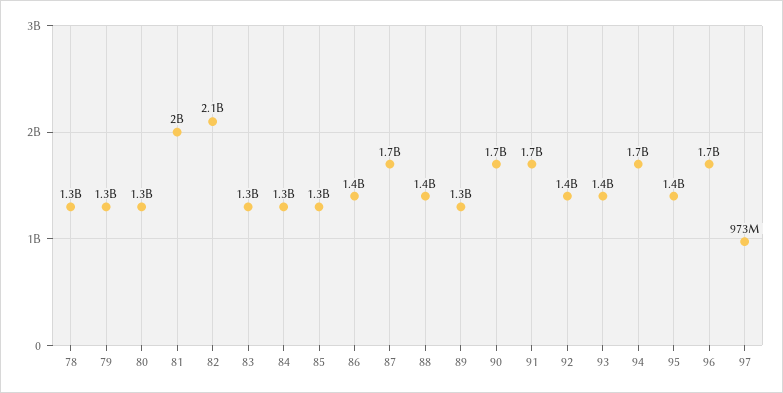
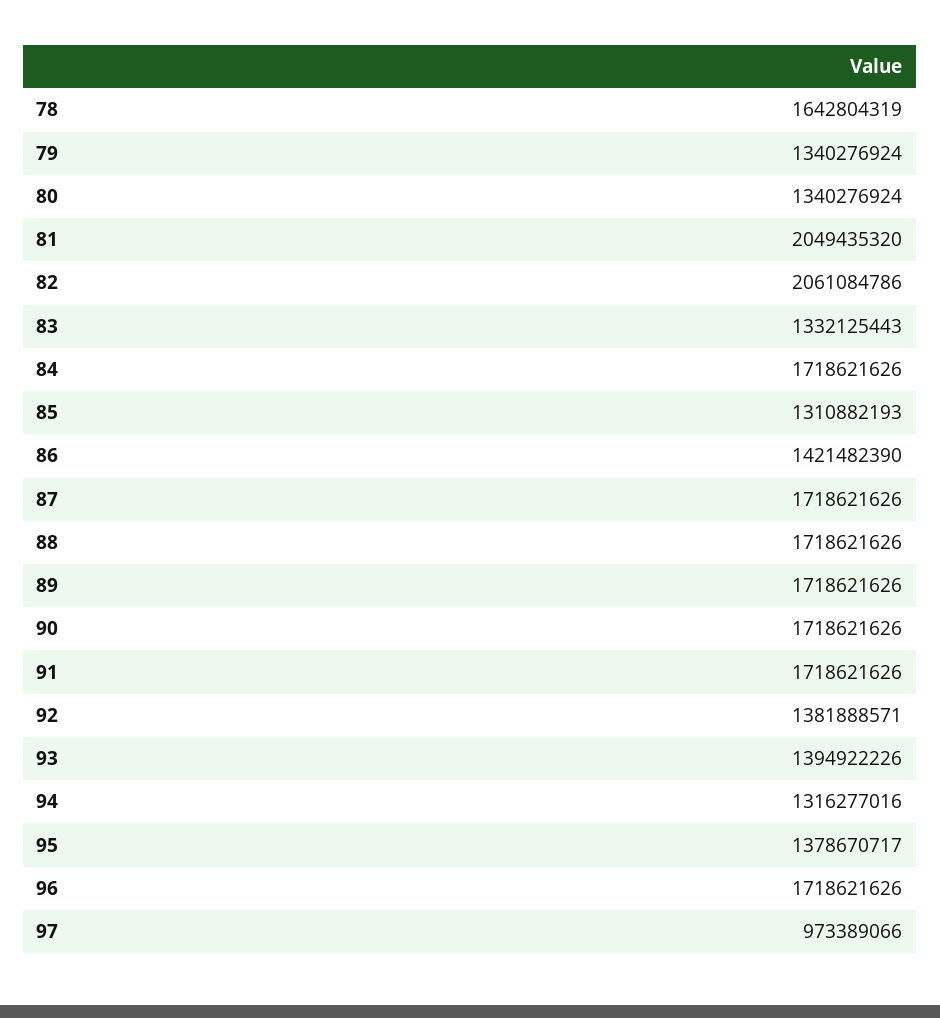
78: 1300000000 -> 1642804319
84: 1300000000 -> 1718621626
88: 1400000000 -> 1718621626
89: 1300000000 -> 1718621626
94: 1700000000 -> 1316277016

